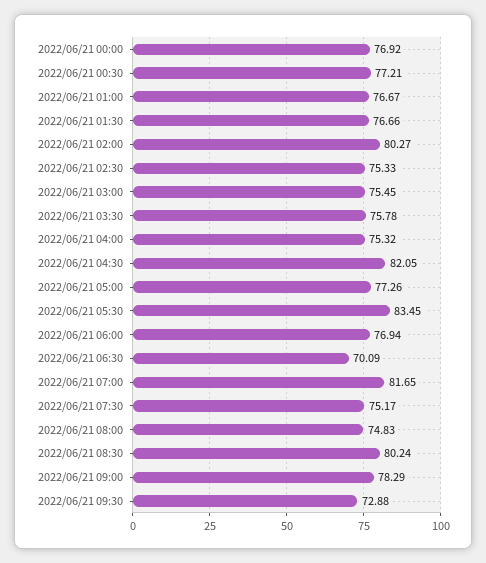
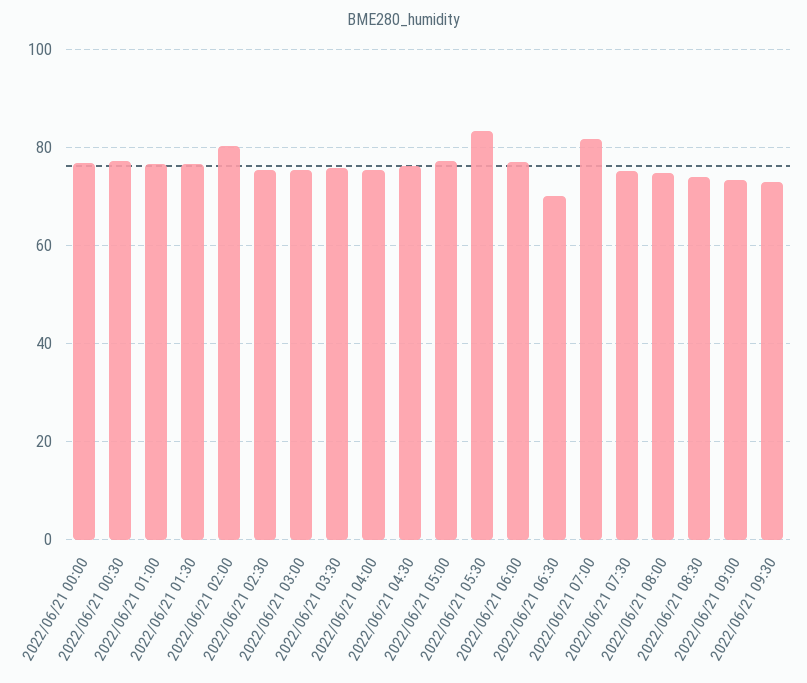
2022/06/21 04:30: 82.05 -> 76
2022/06/21 08:30: 80.24 -> 74
2022/06/21 09:00: 78.29 -> 74

